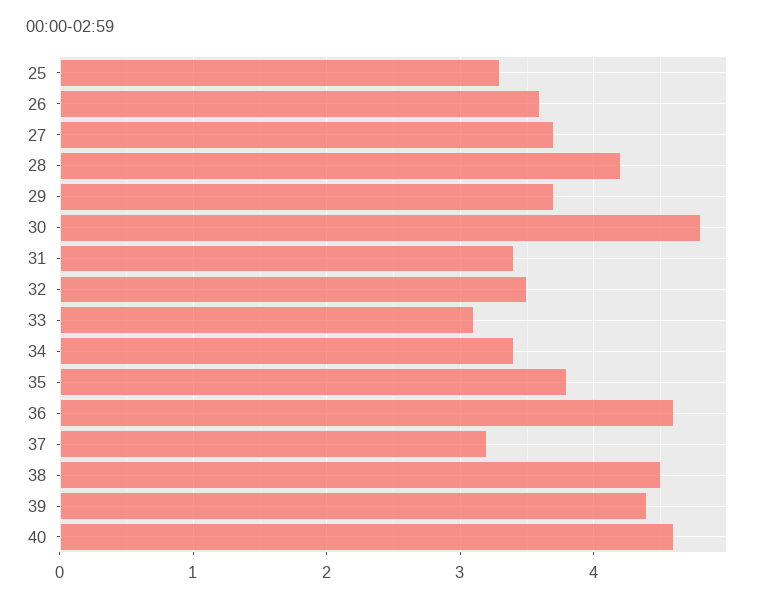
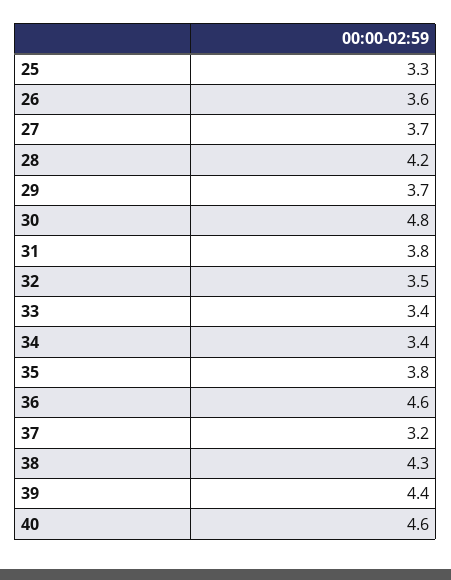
31: 3.4 -> 3.8
33: 3.1 -> 3.4
38: 4.5 -> 4.3

